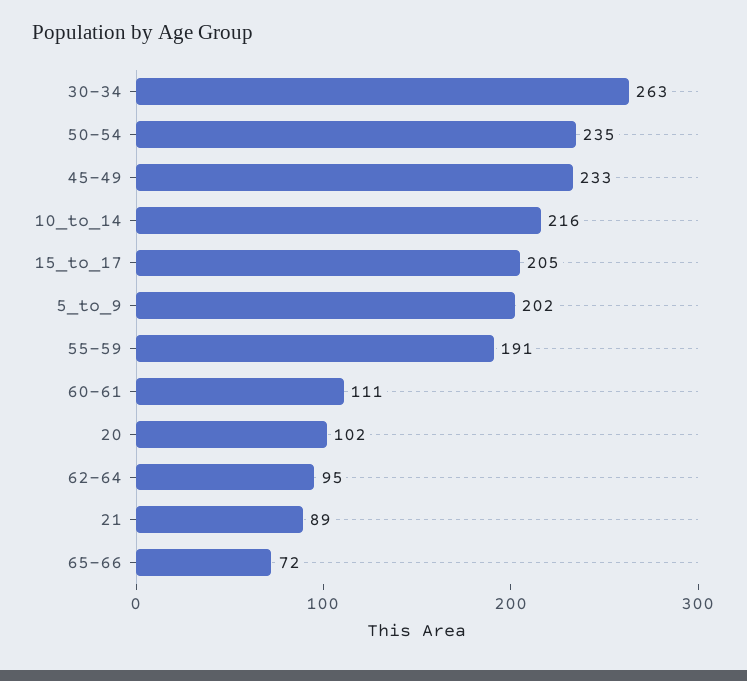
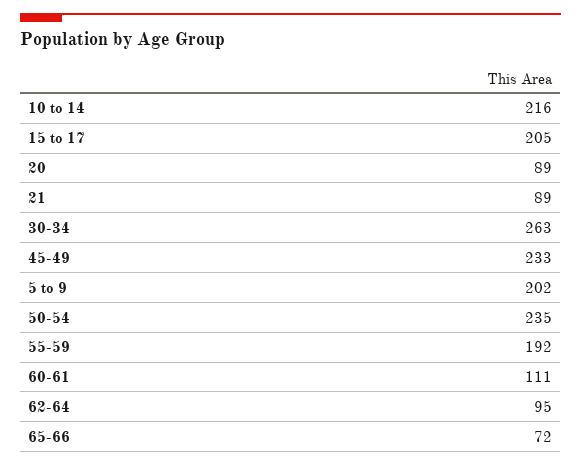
55-59: 191 -> 192
20: 102 -> 89

